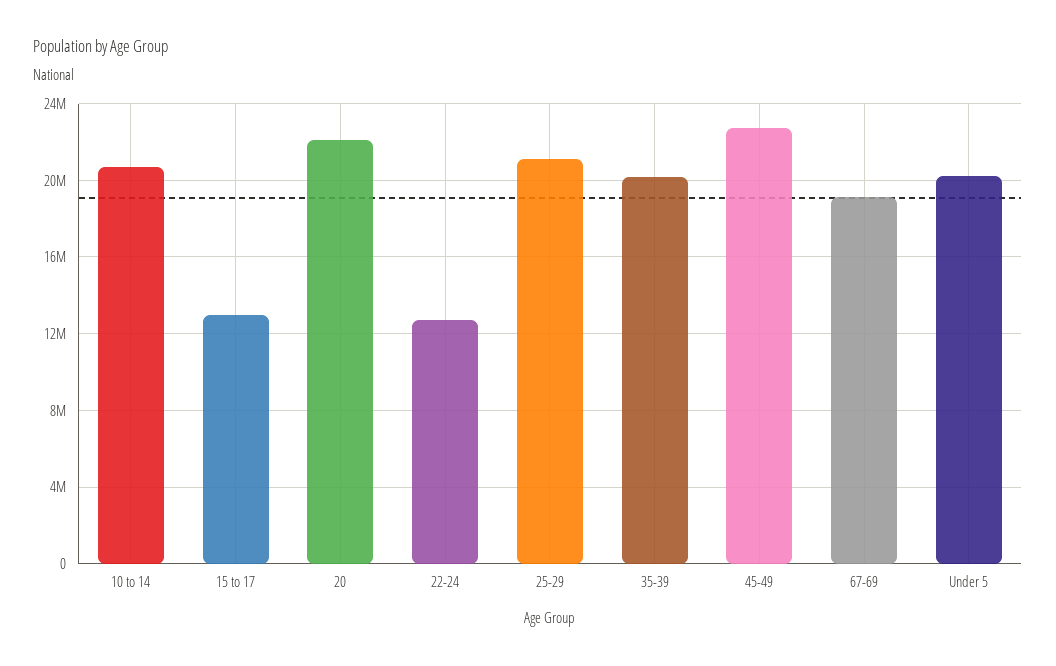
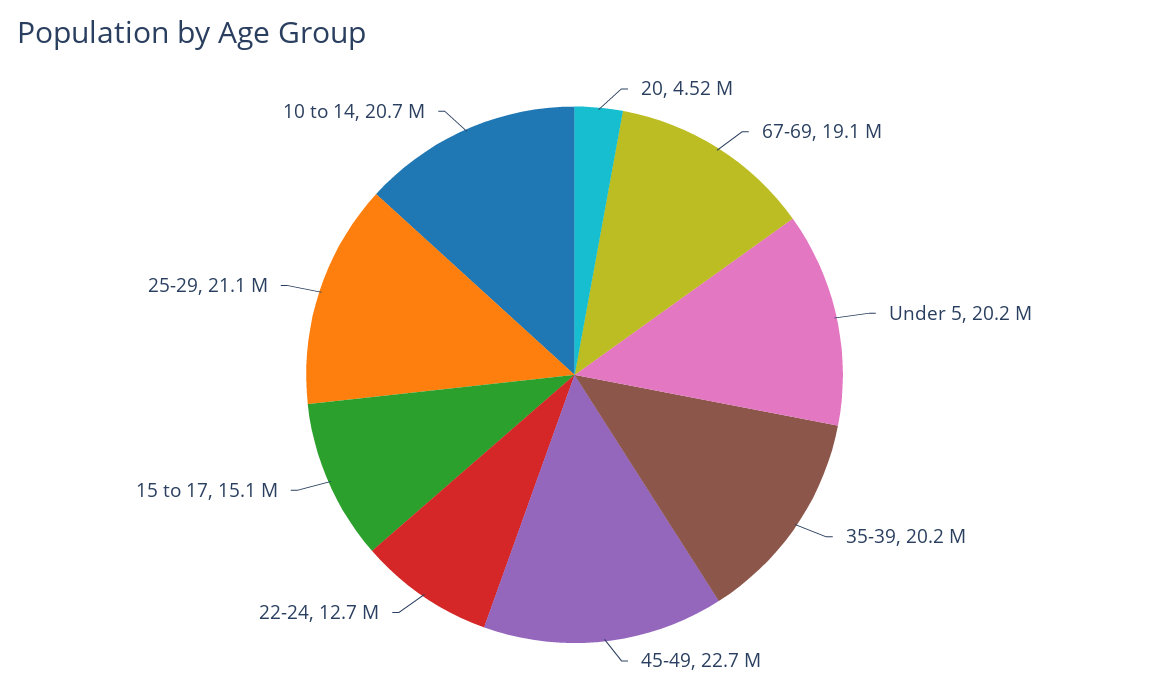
15 to 17: 13000000 -> 15100000
20: 22000000 -> 4520000

